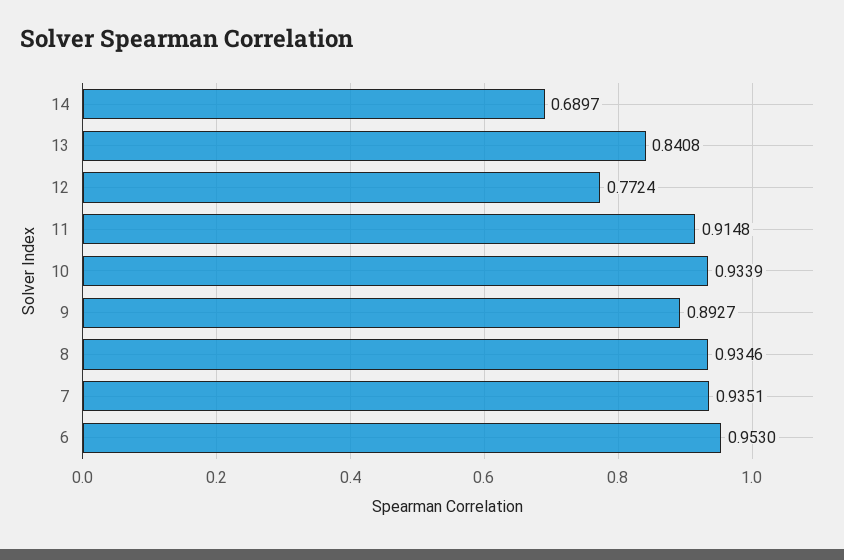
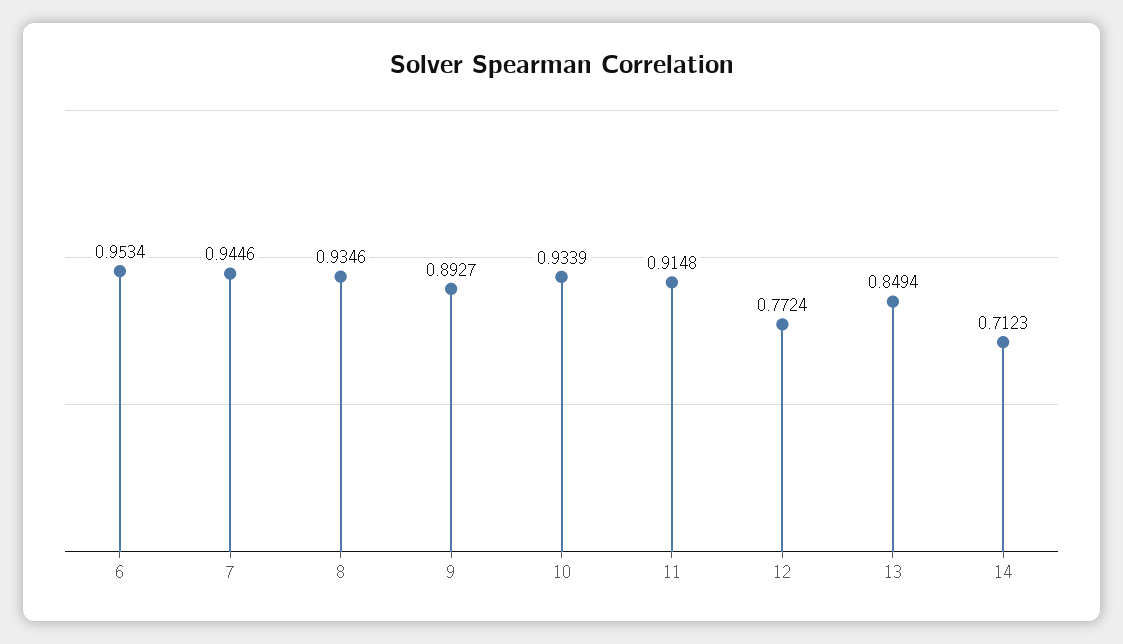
14: 0.6897 -> 0.7123
13: 0.8408 -> 0.8494
7: 0.9351 -> 0.9446
6: 0.953 -> 0.9534

